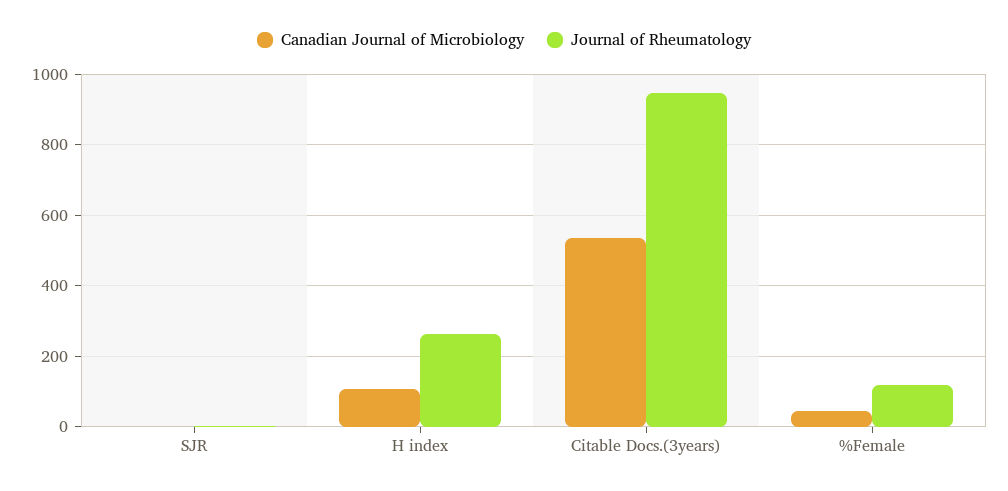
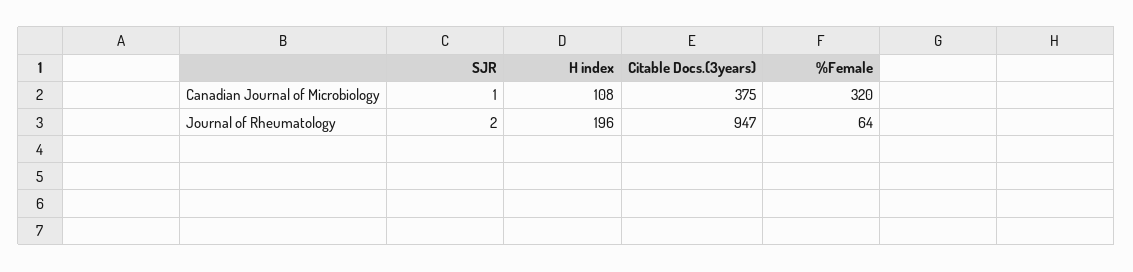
Journal of Rheumatology, H index: 260 -> 196
Canadian Journal of Microbiology, Citable Docs.(3years): 540 -> 375
Canadian Journal of Microbiology, %Female: 40 -> 320
Journal of Rheumatology, %Female: 120 -> 64

